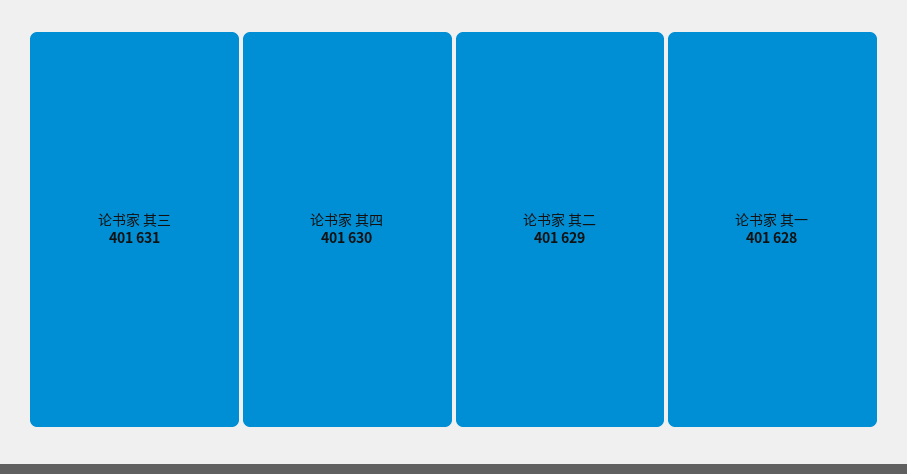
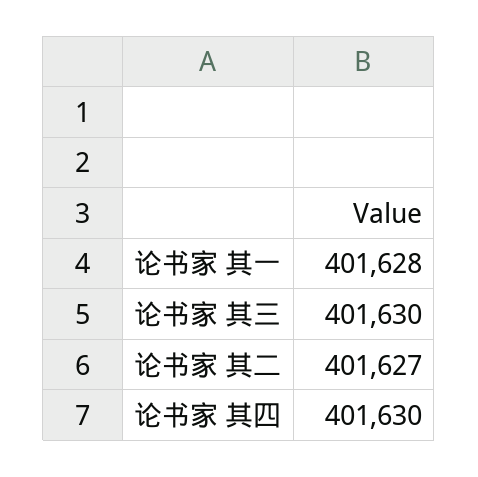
论书家 其三: 401631 -> 401630
论书家 其二: 401629 -> 401627

